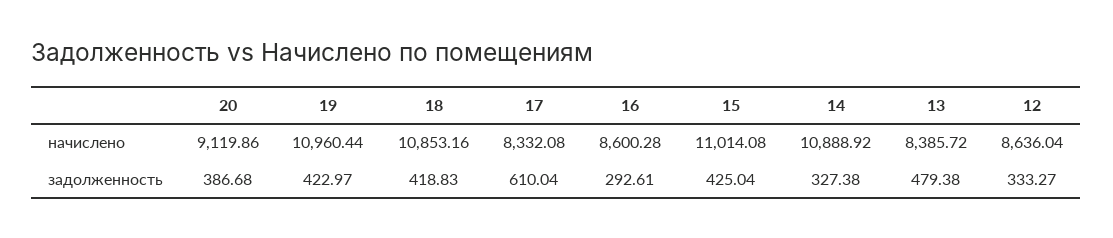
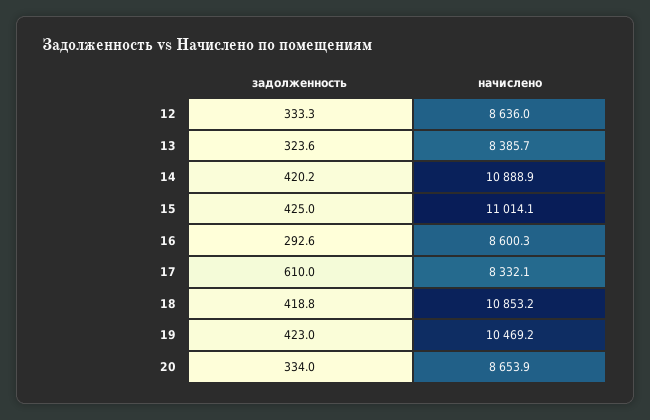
20, начислено: 9119.86 -> 8653.9
19, начислено: 10960.44 -> 10469.2
20, задолженность: 386.68 -> 334
14, задолженность: 327.38 -> 420.2
13, задолженность: 479.38 -> 323.6

